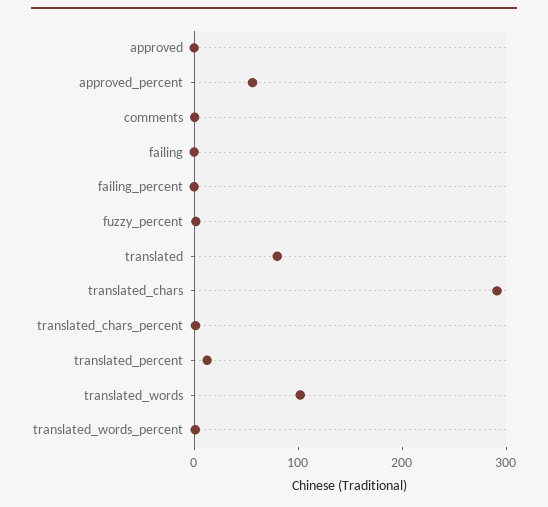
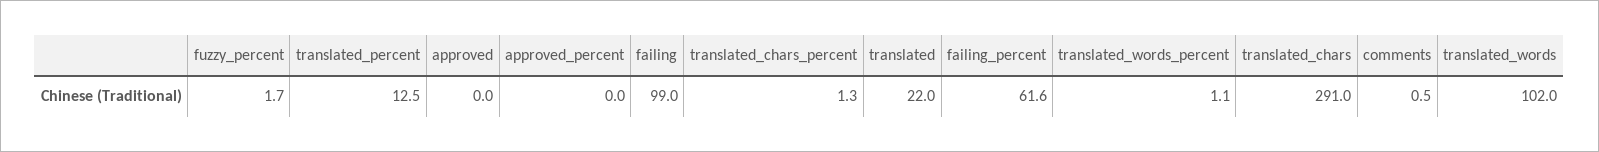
approved_percent: 60 -> 0
failing: 0 -> 99
failing_percent: 0 -> 61.6
translated: 80 -> 22

